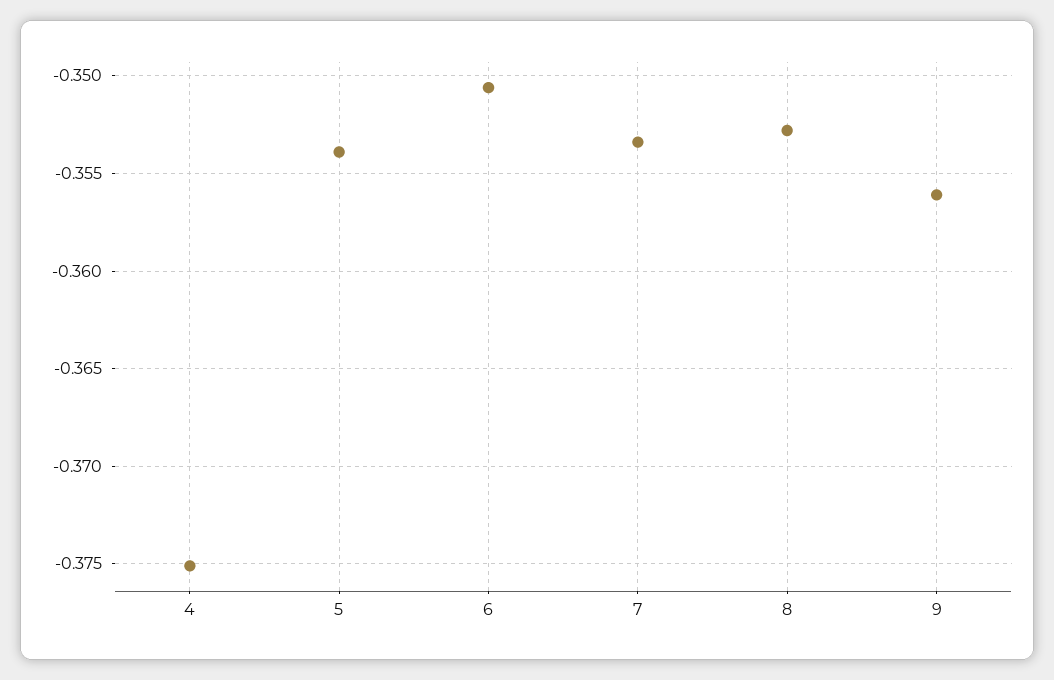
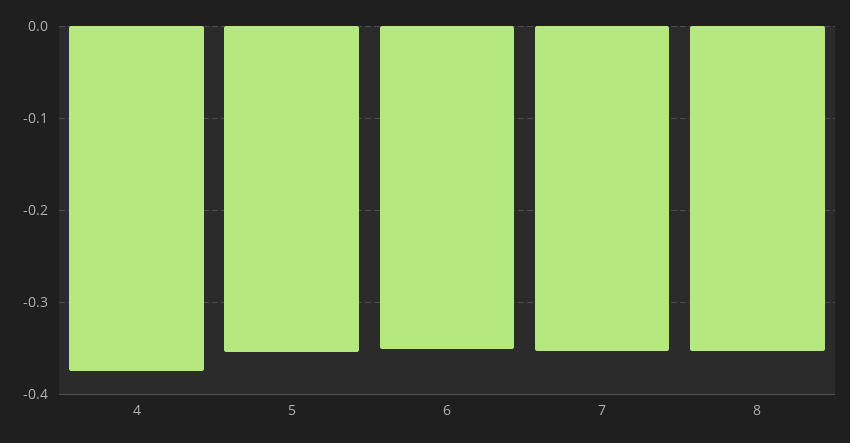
9: -0.356 -> none

